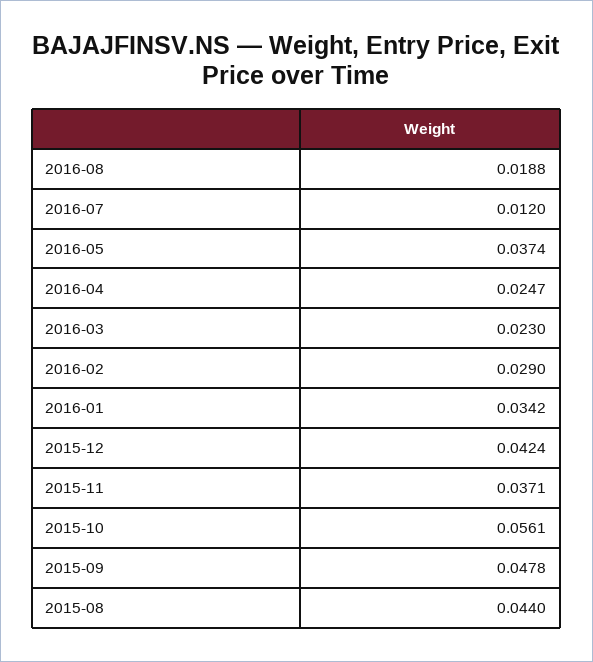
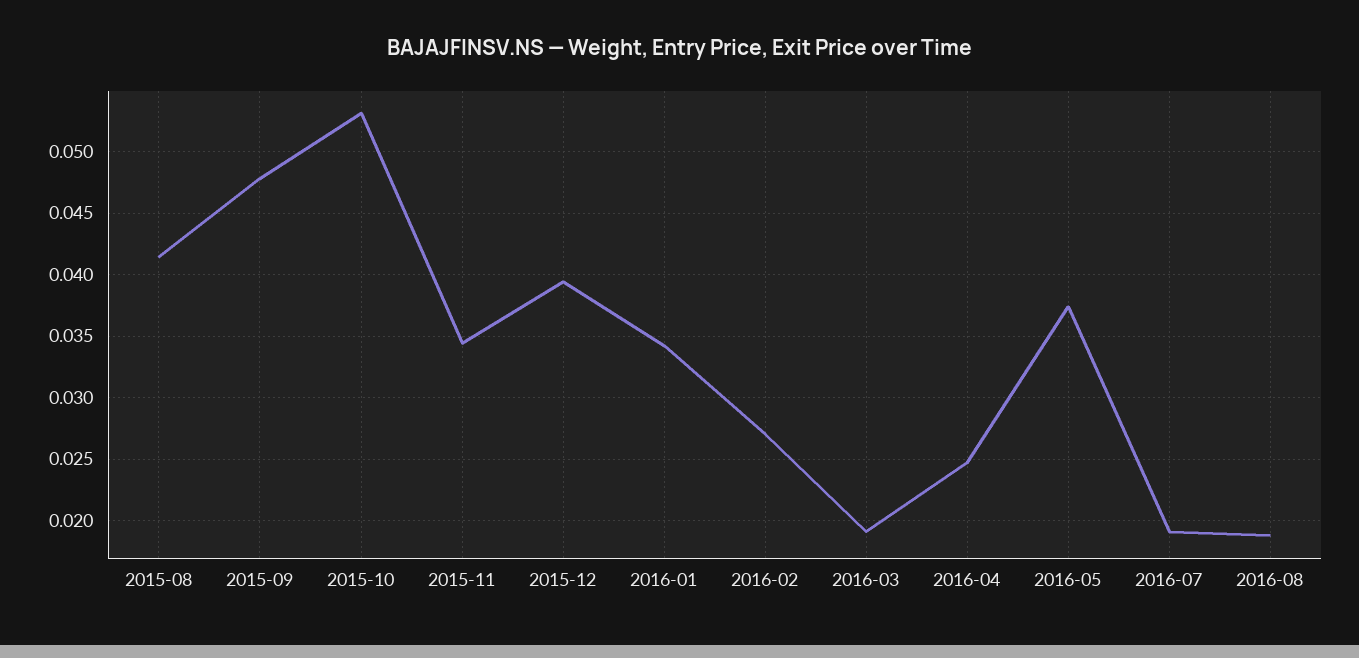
2016-07: 0.012 -> 0.019
2016-03: 0.023 -> 0.019
2016-02: 0.029 -> 0.027
2015-12: 0.0424 -> 0.0395
2015-11: 0.0371 -> 0.0345
2015-10: 0.0561 -> 0.053
2015-08: 0.044 -> 0.0415

